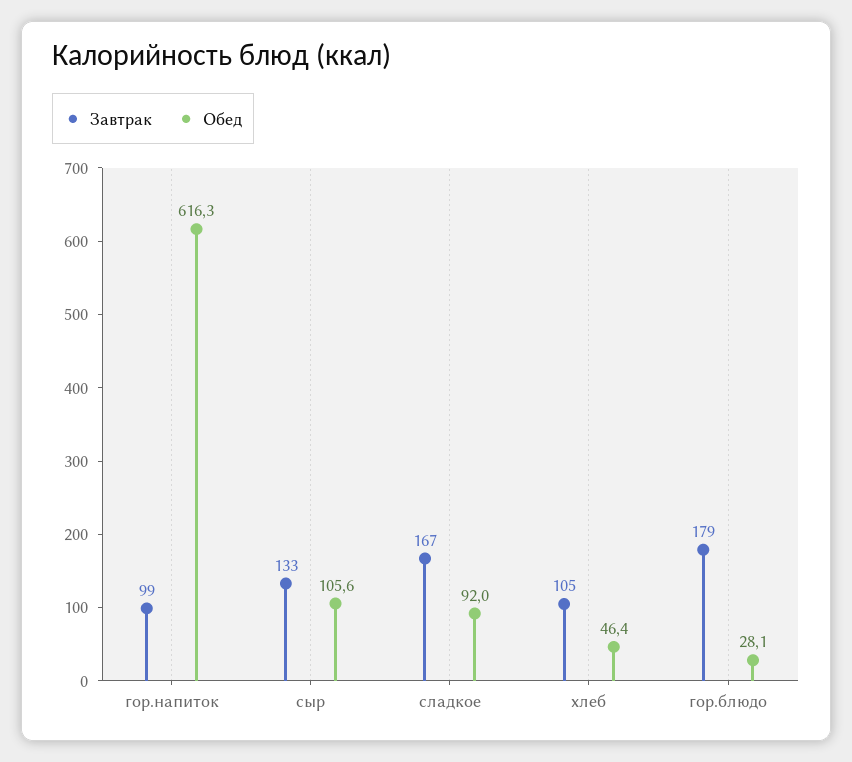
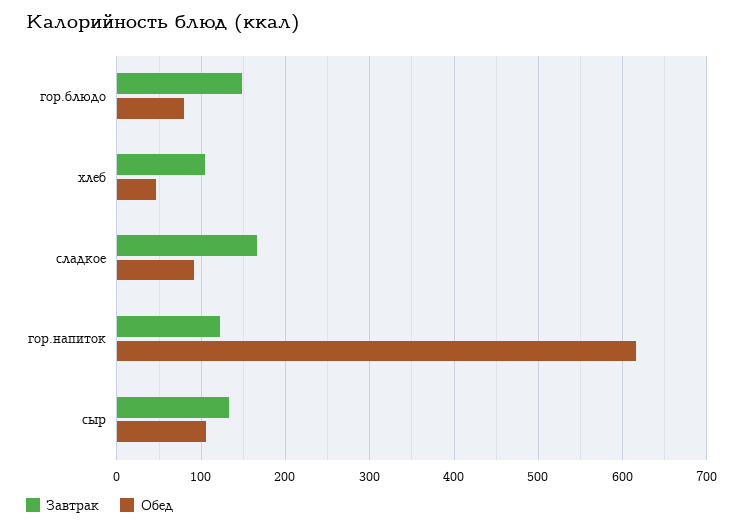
Завтрак, гор.напиток: 99 -> 120
Завтрак, гор.блюдо: 179 -> 150
Обед, гор.блюдо: 28.1 -> 80

